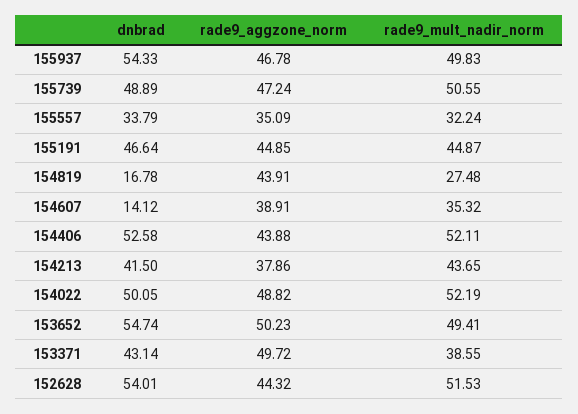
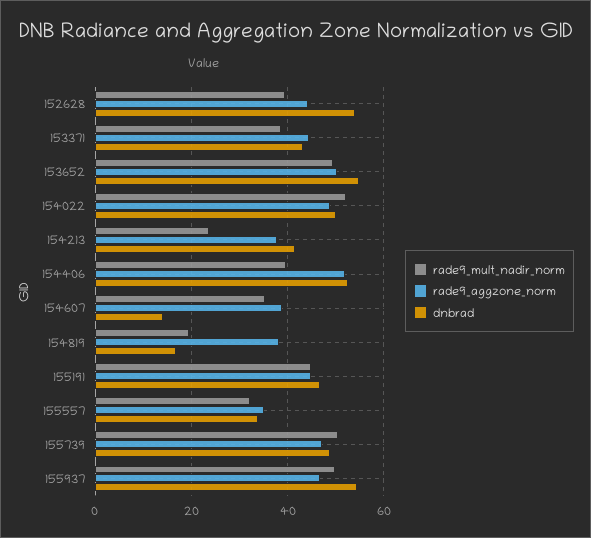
rade9_aggzone_norm, 154819: 43.91 -> 38
rade9_mult_nadir_norm, 154819: 27.48 -> 20
rade9_aggzone_norm, 154406: 43.88 -> 52
rade9_mult_nadir_norm, 154406: 52.11 -> 40
rade9_mult_nadir_norm, 154213: 43.65 -> 24
rade9_aggzone_norm, 153371: 49.72 -> 44
rade9_mult_nadir_norm, 152628: 51.53 -> 40

